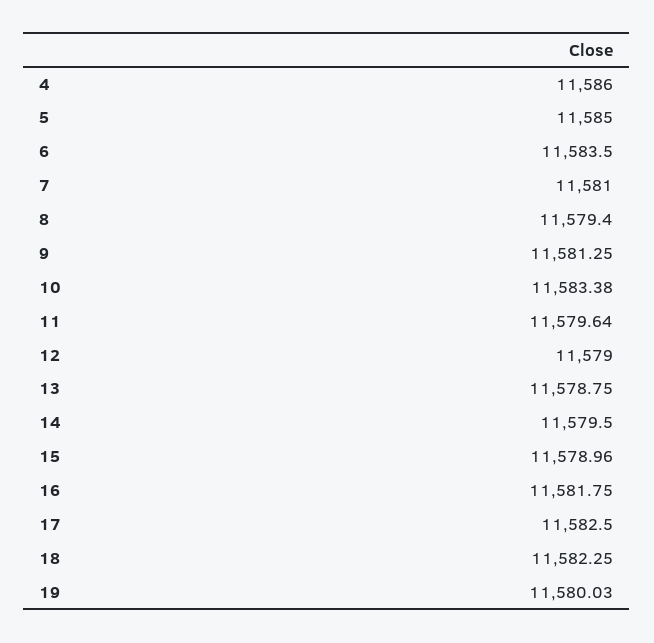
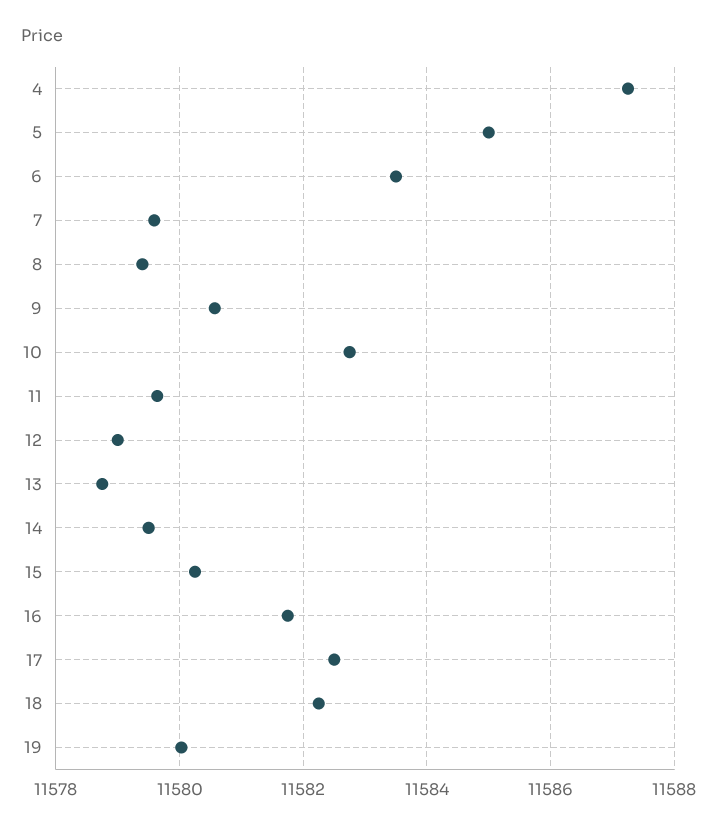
4: 11586 -> 11587.2
7: 11581 -> 11579.6
9: 11581.25 -> 11580.6
10: 11583.38 -> 11582.8
15: 11578.96 -> 11580.2

